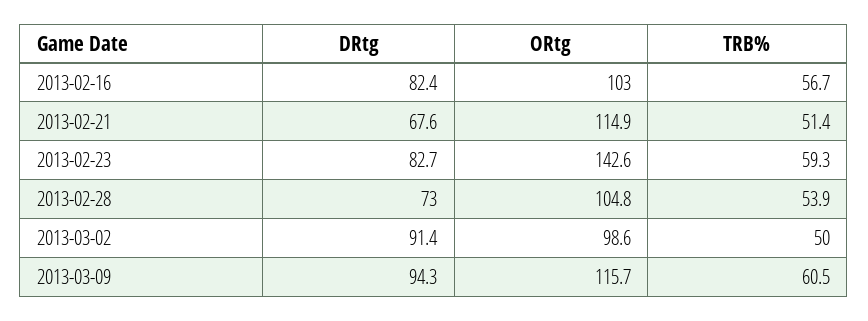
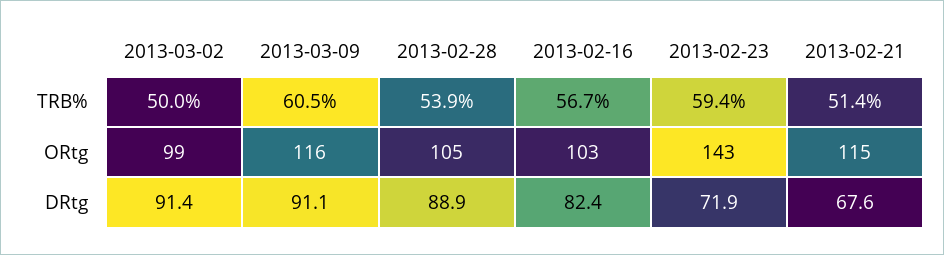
DRtg, 2013-02-23: 82.7 -> 71.9
TRB%, 2013-02-23: 59.3 -> 59.4
DRtg, 2013-02-28: 73 -> 88.9
DRtg, 2013-03-09: 94.3 -> 91.1

